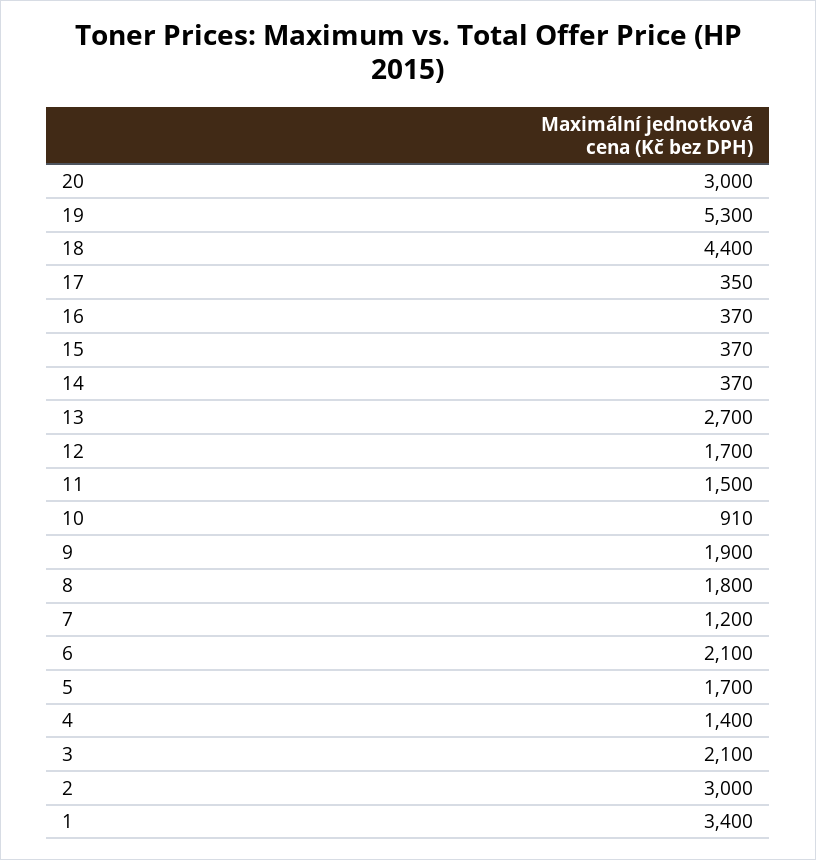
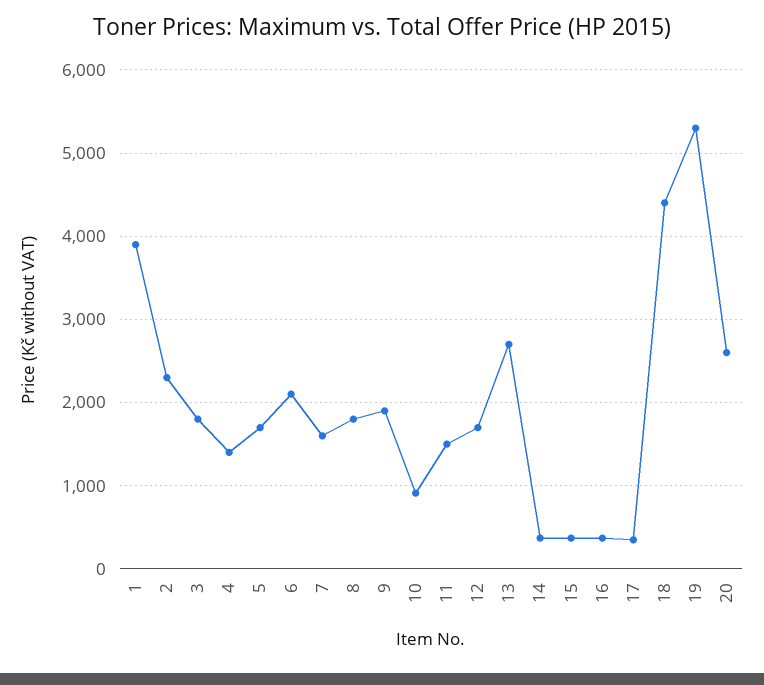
20: 3000 -> 2600
7: 1200 -> 1600
3: 2100 -> 1800
2: 3000 -> 2300
1: 3400 -> 3900

